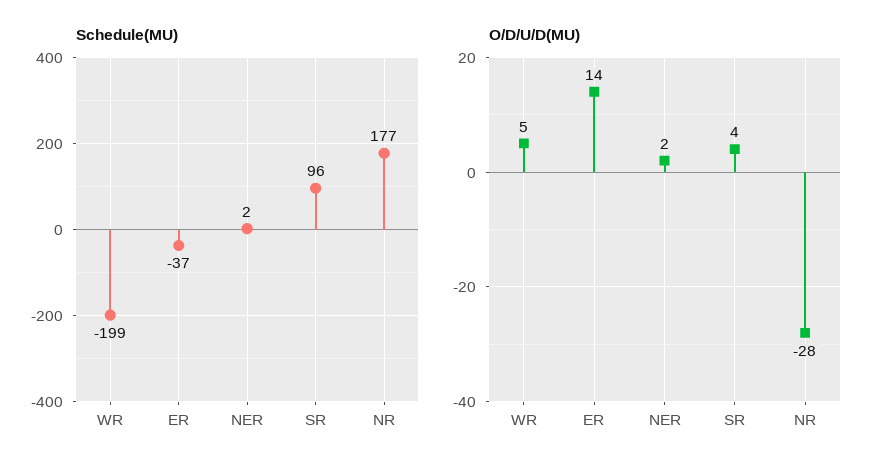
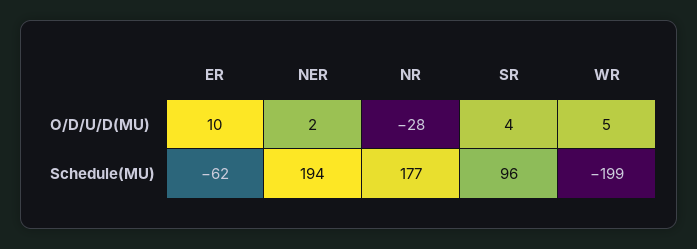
Schedule(MU), ER: -37 -> -62
Schedule(MU), NER: 2 -> 194
O/D/U/D(MU), ER: 14 -> 10

